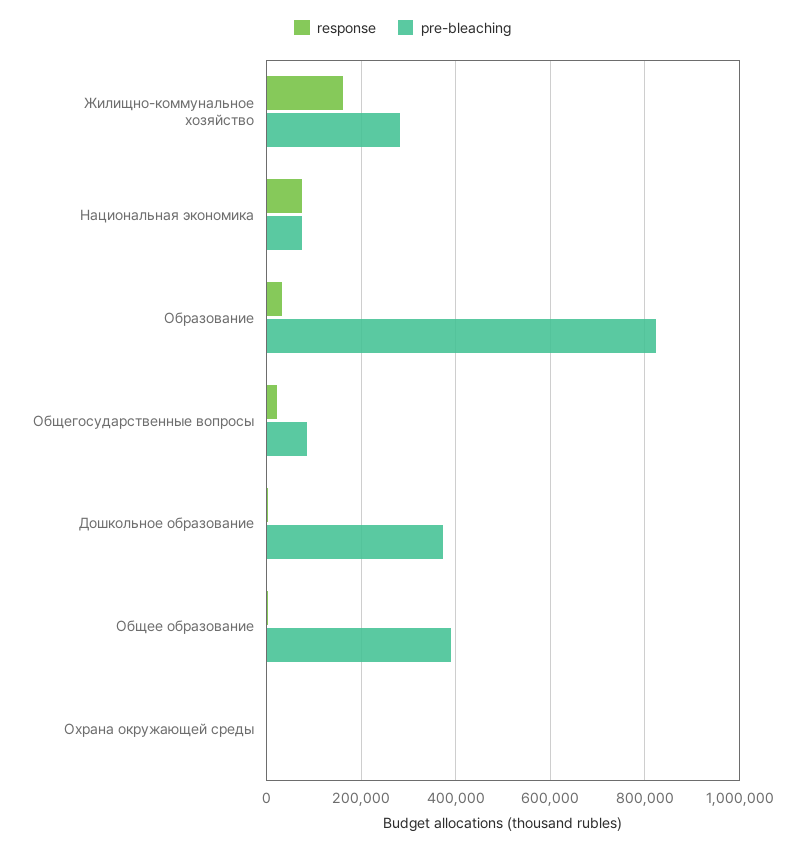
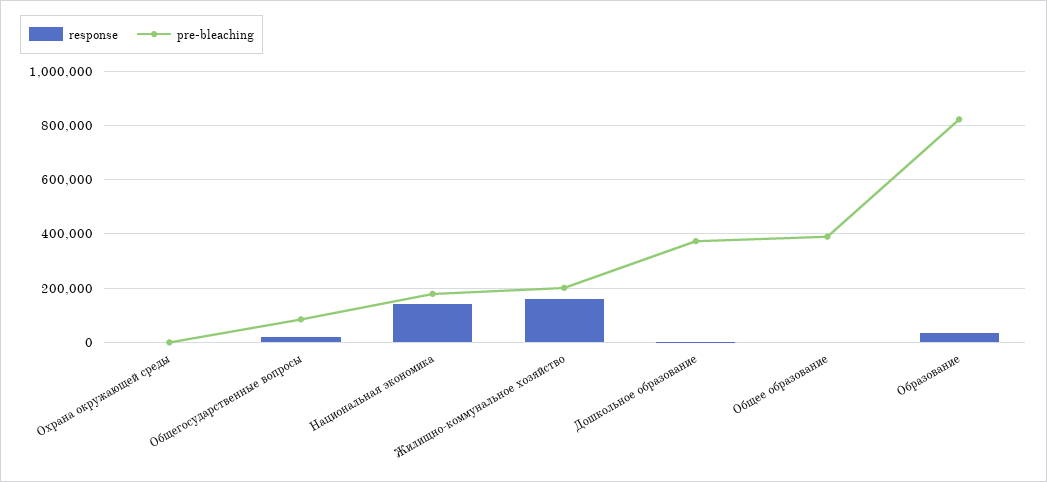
pre-bleaching, Жилищно-коммунальное хозяйство: 280000 -> 200000
response, Национальная экономика: 80000 -> 150000
pre-bleaching, Национальная экономика: 80000 -> 175000

